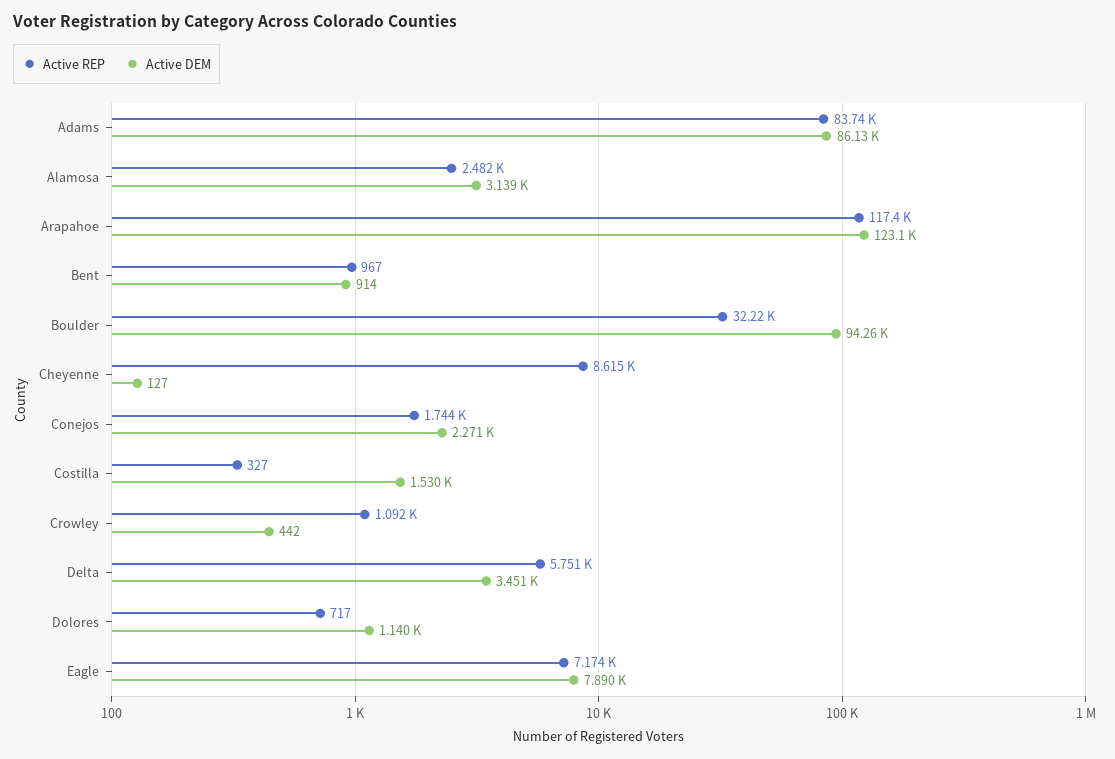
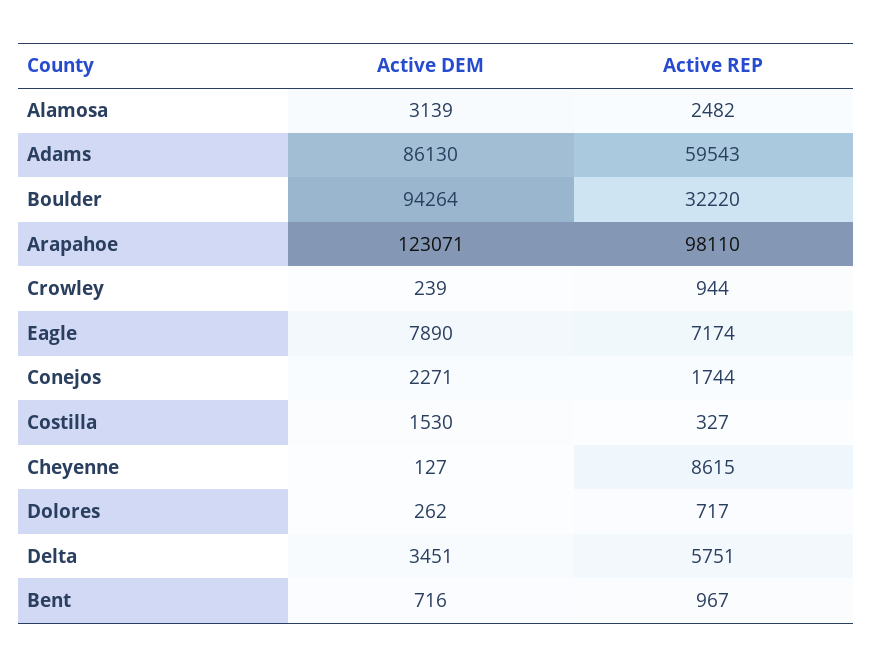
Active REP, Adams: 83740 -> 59543
Active REP, Arapahoe: 117400 -> 98110
Active DEM, Bent: 914 -> 716
Active REP, Crowley: 1092 -> 944
Active DEM, Crowley: 442 -> 239
Active DEM, Dolores: 1140 -> 262

